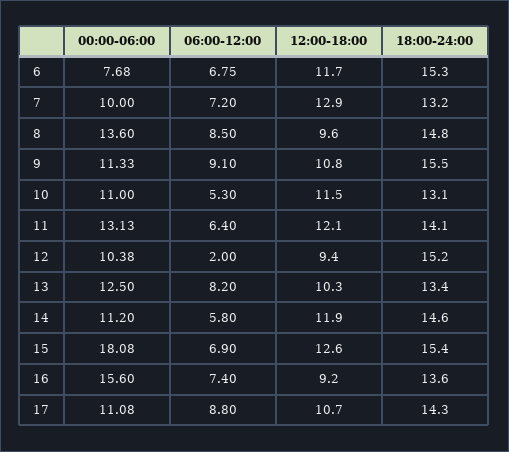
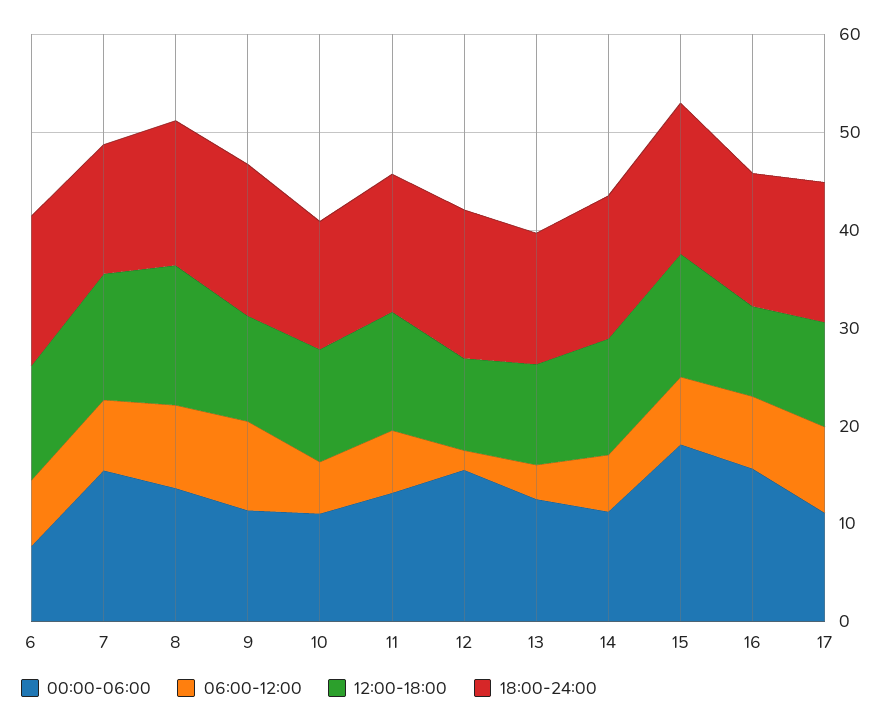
00:00-06:00, 7: 10 -> 16
12:00-18:00, 8: 9.6 -> 14
00:00-06:00, 12: 10.38 -> 16
06:00-12:00, 13: 8.2 -> 4

